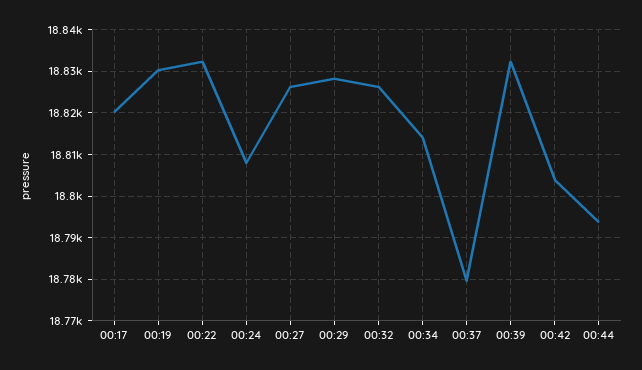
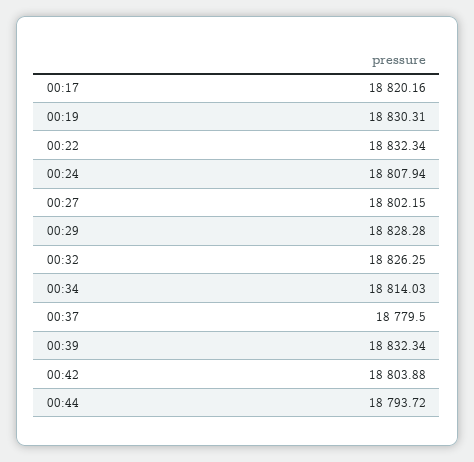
00:27: 18826 -> 18802.15

